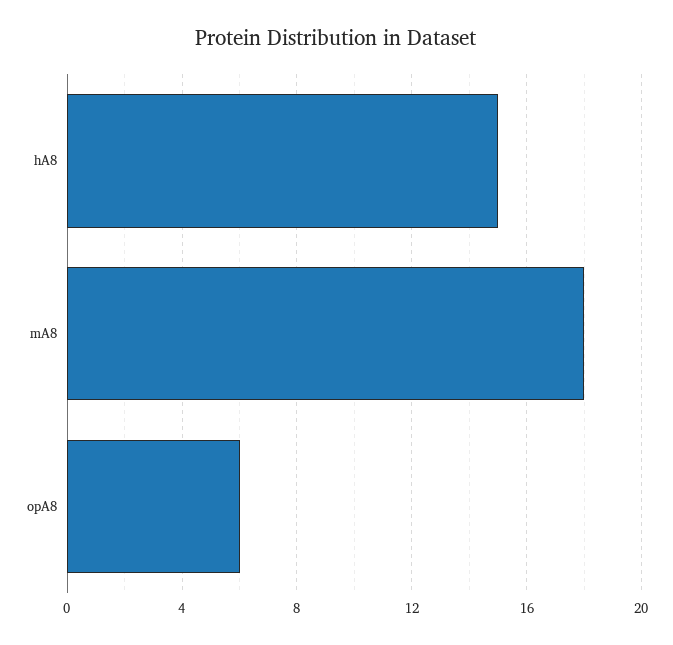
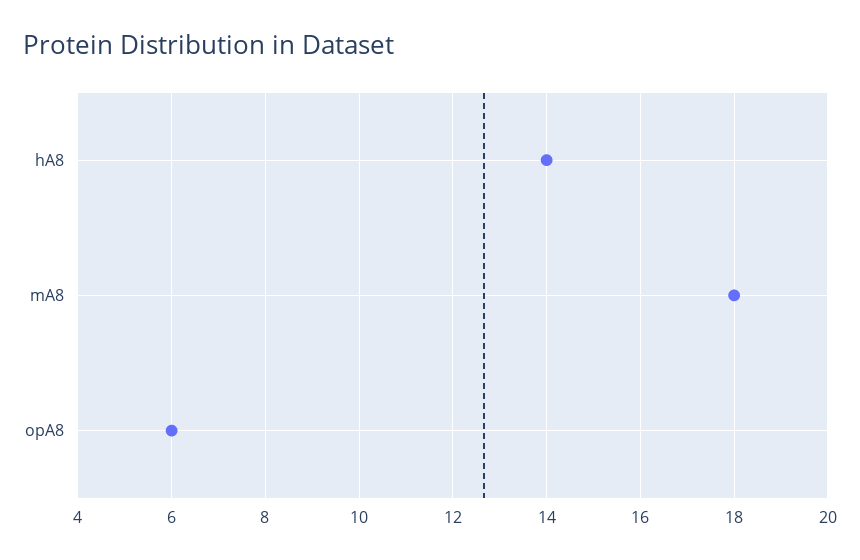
hA8: 15 -> 14

